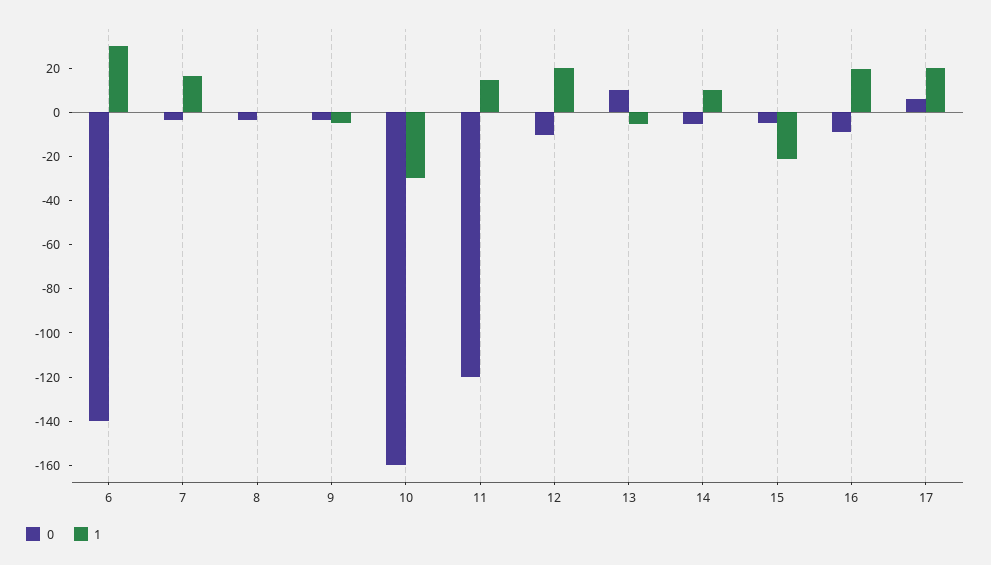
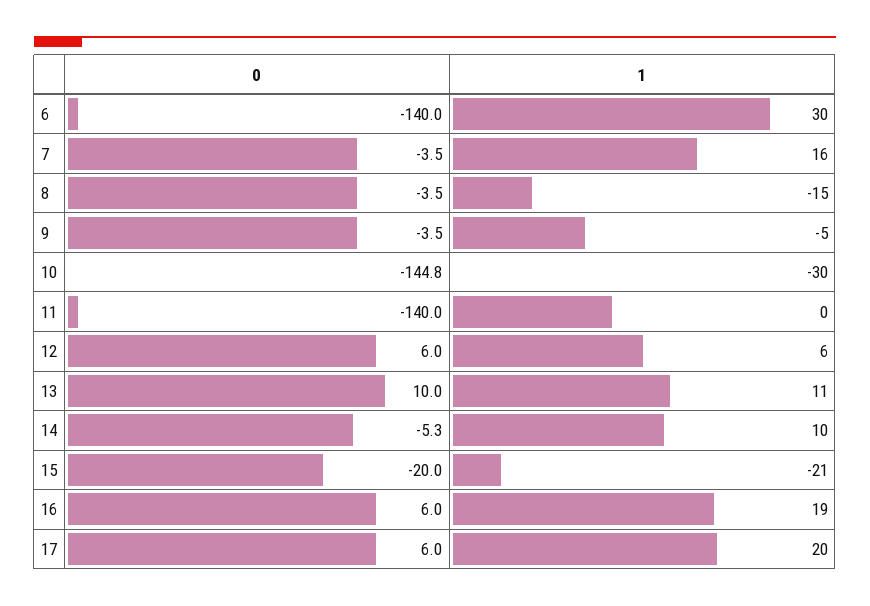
1, 8: 0 -> -15
0, 10: -160 -> -144.8
0, 11: -120 -> -140
1, 11: 15 -> 0
0, 12: -10 -> 6
1, 12: 20 -> 6
1, 13: -5 -> 11
0, 15: -5 -> -20
0, 16: -10 -> 6

